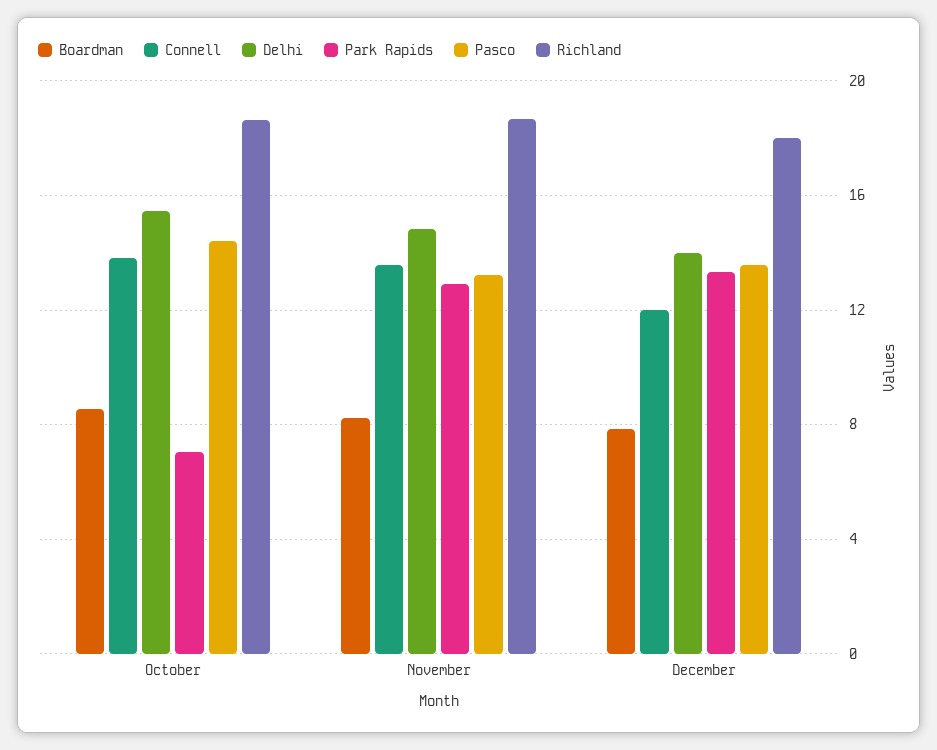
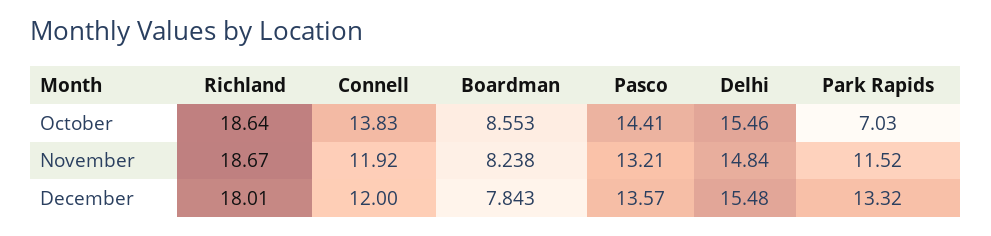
Connell, November: 13.5 -> 11.92
Park Rapids, November: 13 -> 11.52
Delhi, December: 14 -> 15.48

